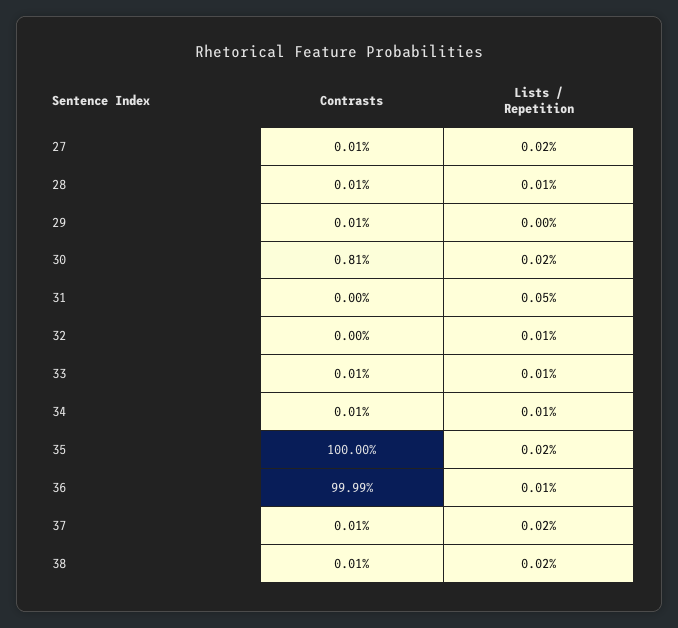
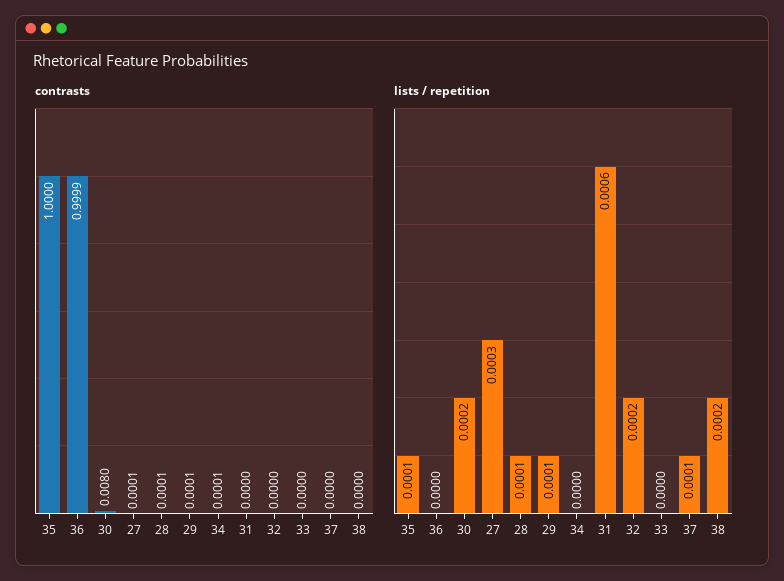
Lists / Repetition, 27: 0.0002 -> 0.0003
Lists / Repetition, 29: 0 -> 0.0001
Contrasts, 30: 0.0081 -> 0.008
Lists / Repetition, 31: 0.0005 -> 0.0006
Lists / Repetition, 32: 0.0001 -> 0.0002
Contrasts, 33: 0.0001 -> 0
Lists / Repetition, 33: 0.0001 -> 0
Lists / Repetition, 34: 0.0001 -> 0
Lists / Repetition, 35: 0.0002 -> 0.0001
Lists / Repetition, 36: 0.0001 -> 0
Contrasts, 37: 0.0001 -> 0
Lists / Repetition, 37: 0.0002 -> 0.0001
Contrasts, 38: 0.0001 -> 0

